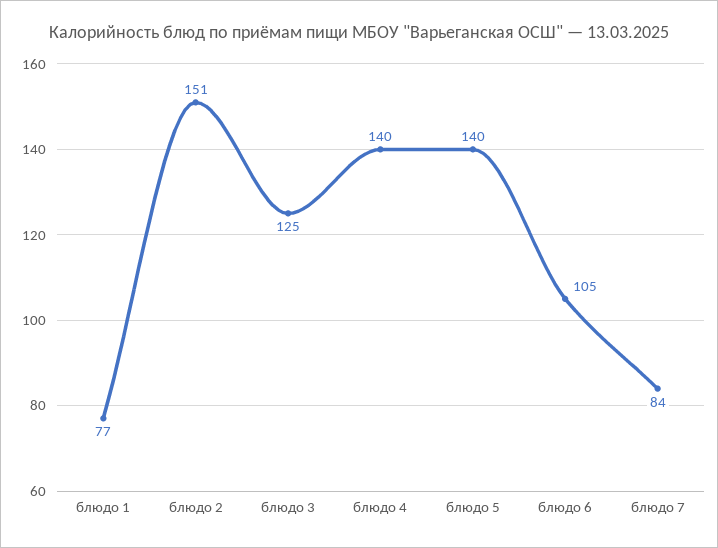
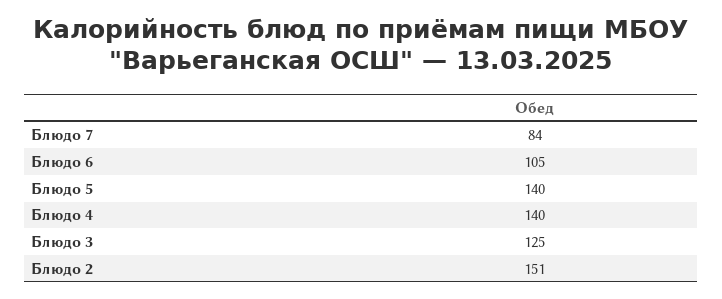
блюдо 1: 77 -> none

